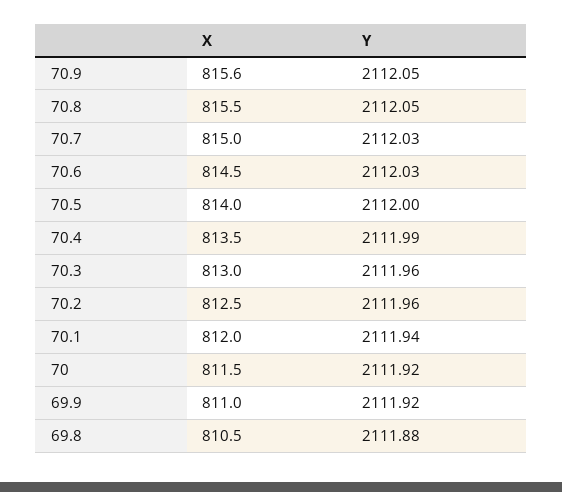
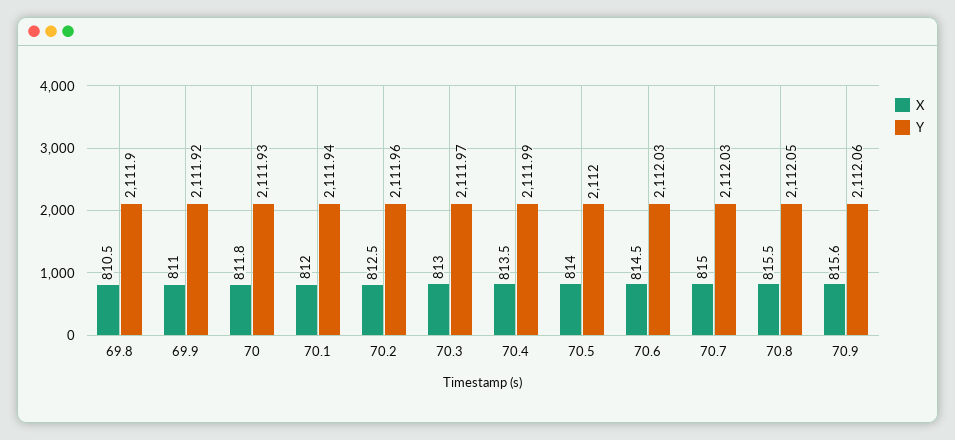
Y, 70.9: 2112.05 -> 2112.06
Y, 70.3: 2111.96 -> 2111.97
X, 70: 811.5 -> 811.8
Y, 70: 2111.92 -> 2111.93
Y, 69.8: 2111.88 -> 2111.9

